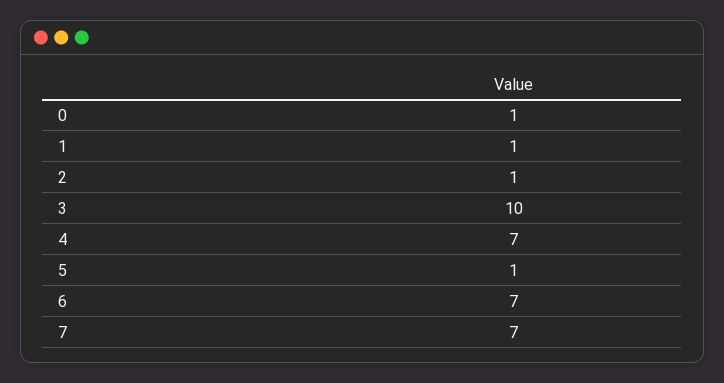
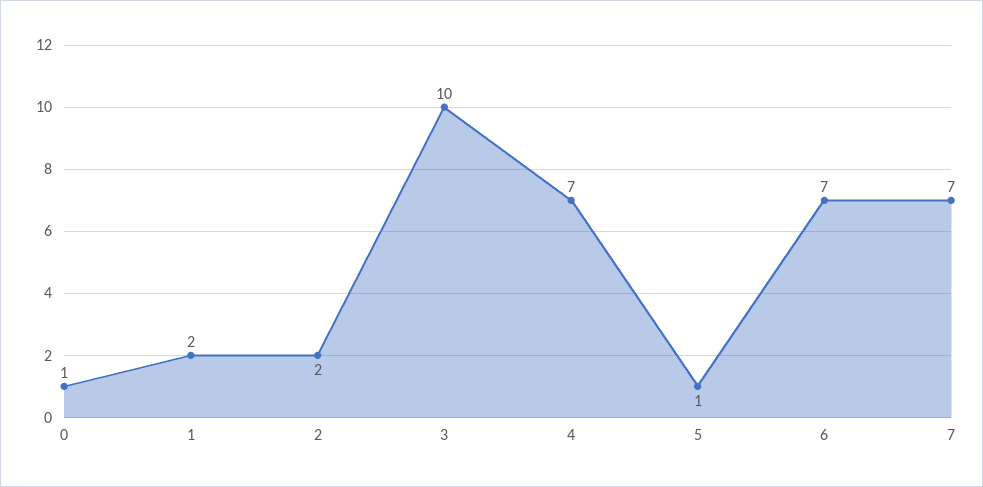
1: 1 -> 2
2: 1 -> 2

